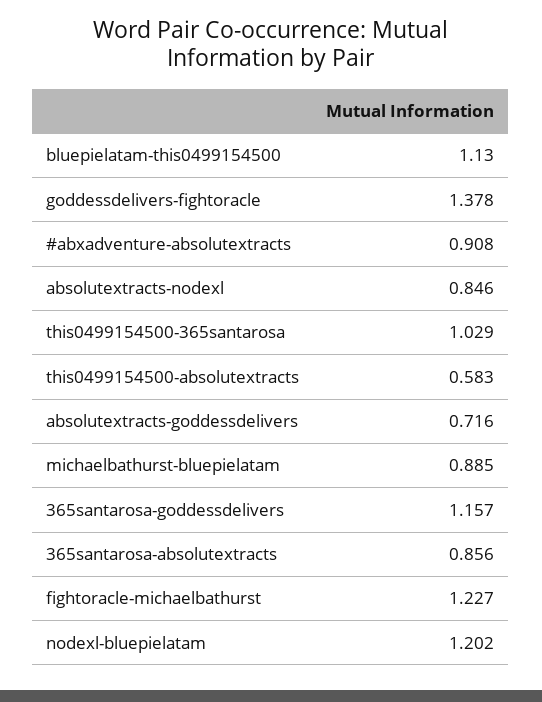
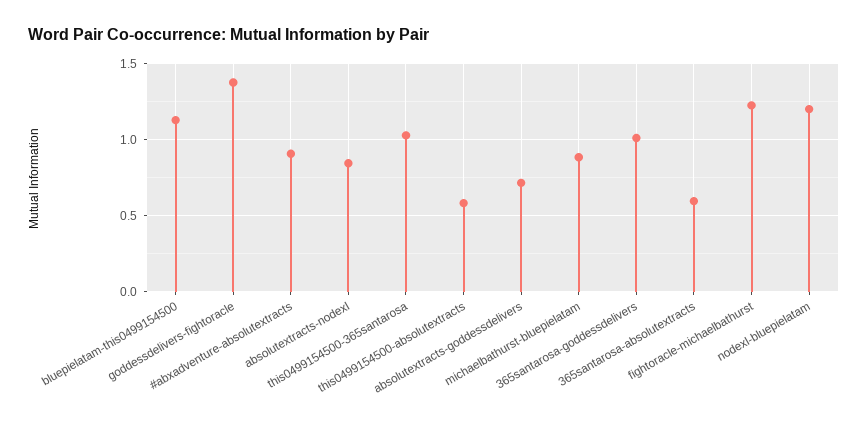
365santarosa-goddessdelivers: 1.157 -> 1
365santarosa-absolutextracts: 0.856 -> 0.6

